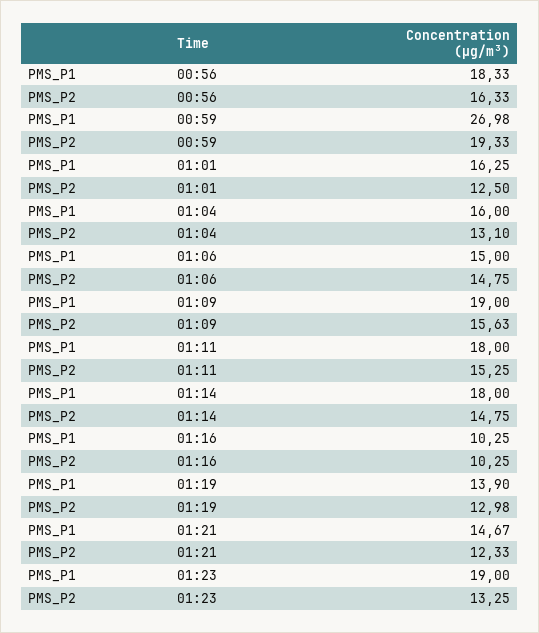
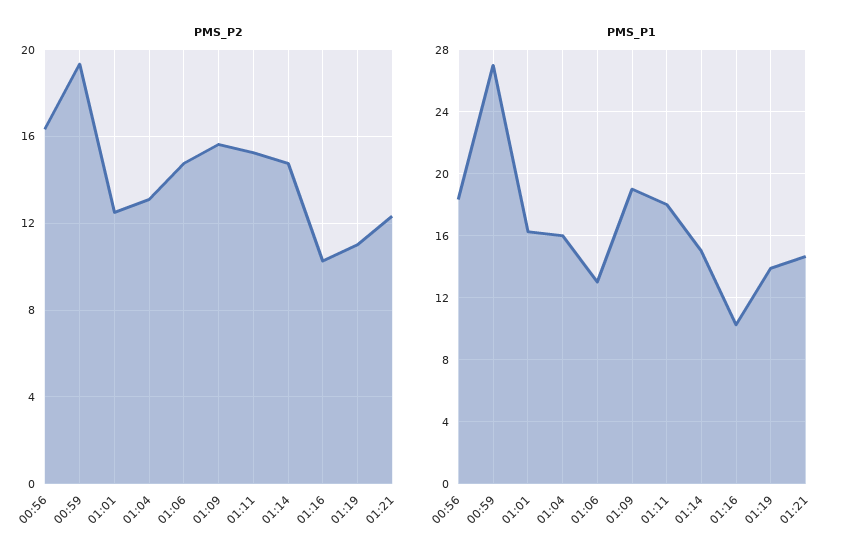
PMS_P1, 01:06: 15 -> 13
PMS_P1, 01:14: 18 -> 15
PMS_P2, 01:19: 12.98 -> 11
PMS_P1, 01:23: 19 -> none
PMS_P2, 01:23: 13.25 -> none

